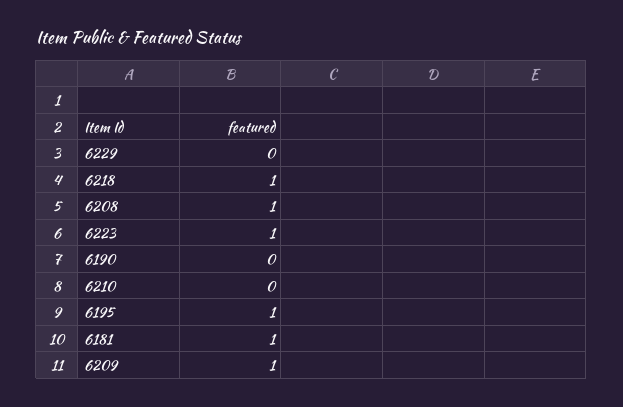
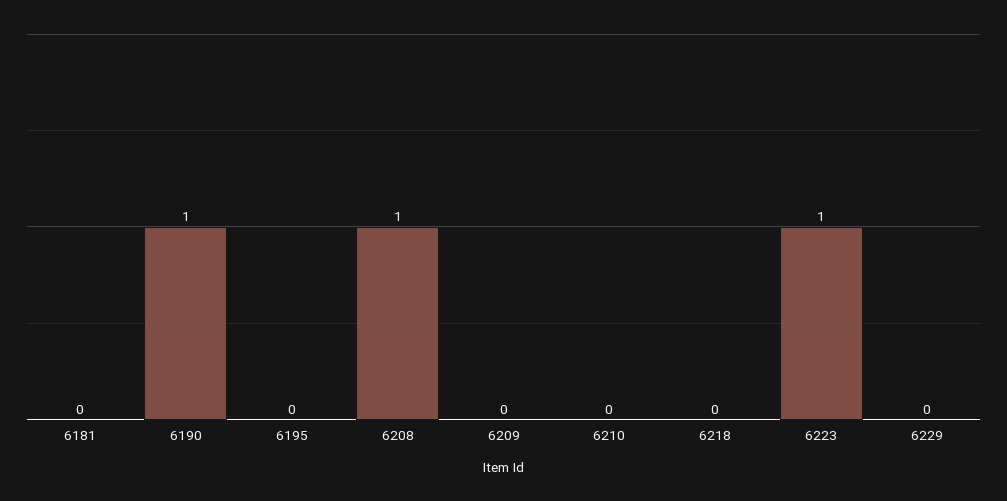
6218: 1 -> 0
6190: 0 -> 1
6195: 1 -> 0
6181: 1 -> 0
6209: 1 -> 0

